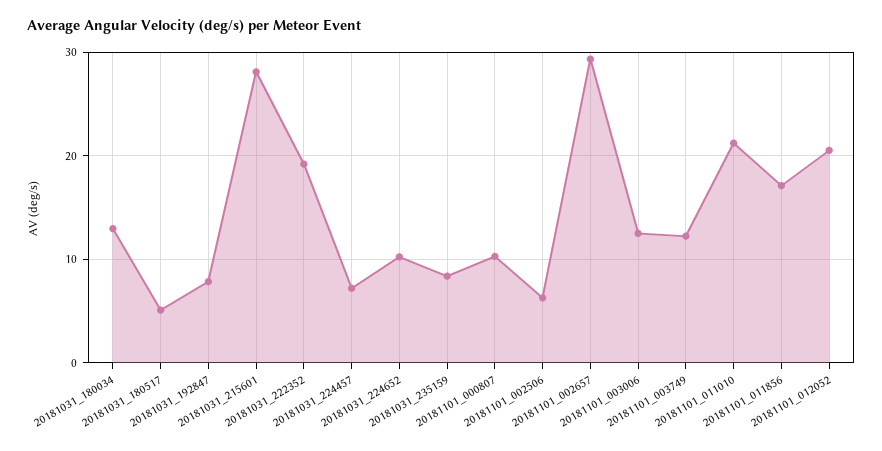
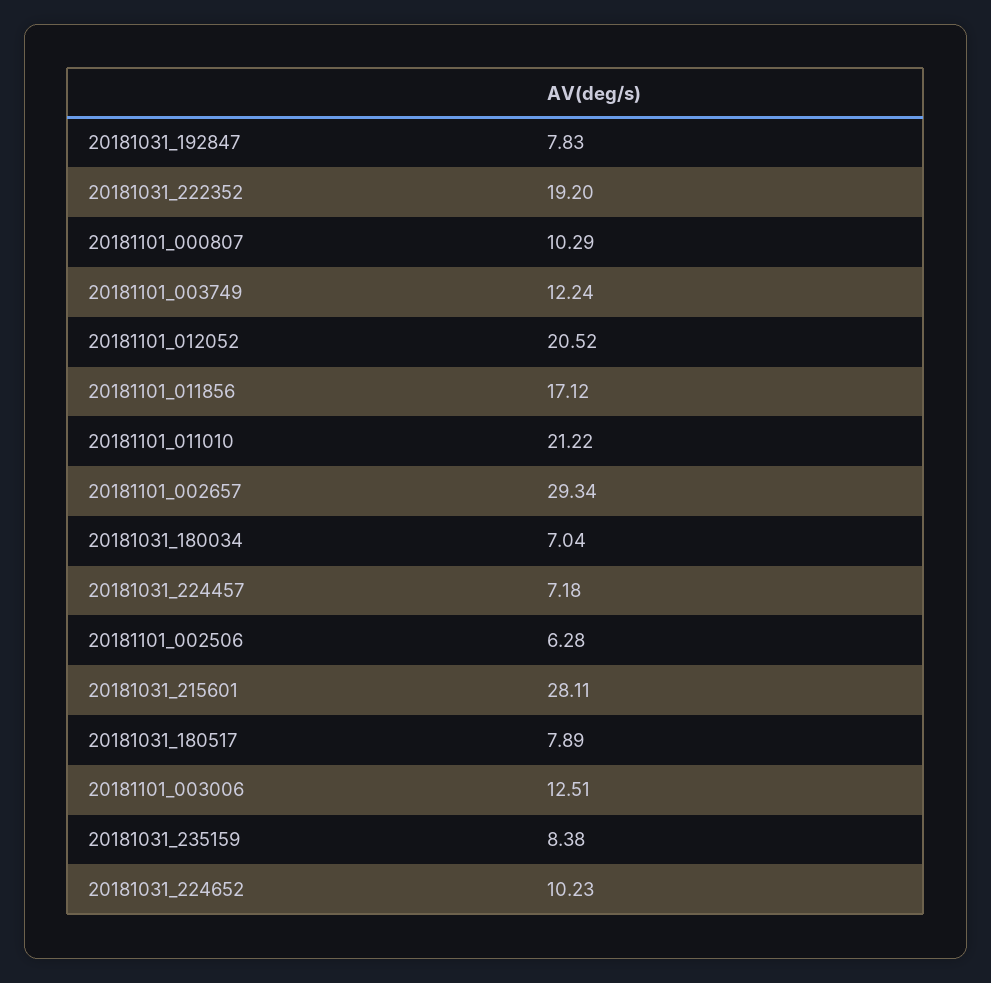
20181031_180034: 13 -> 7.04
20181031_180517: 5 -> 7.89

